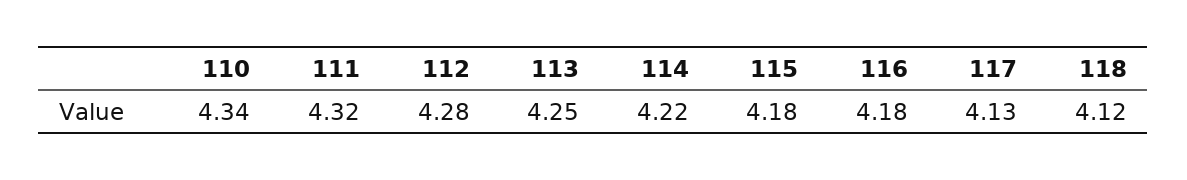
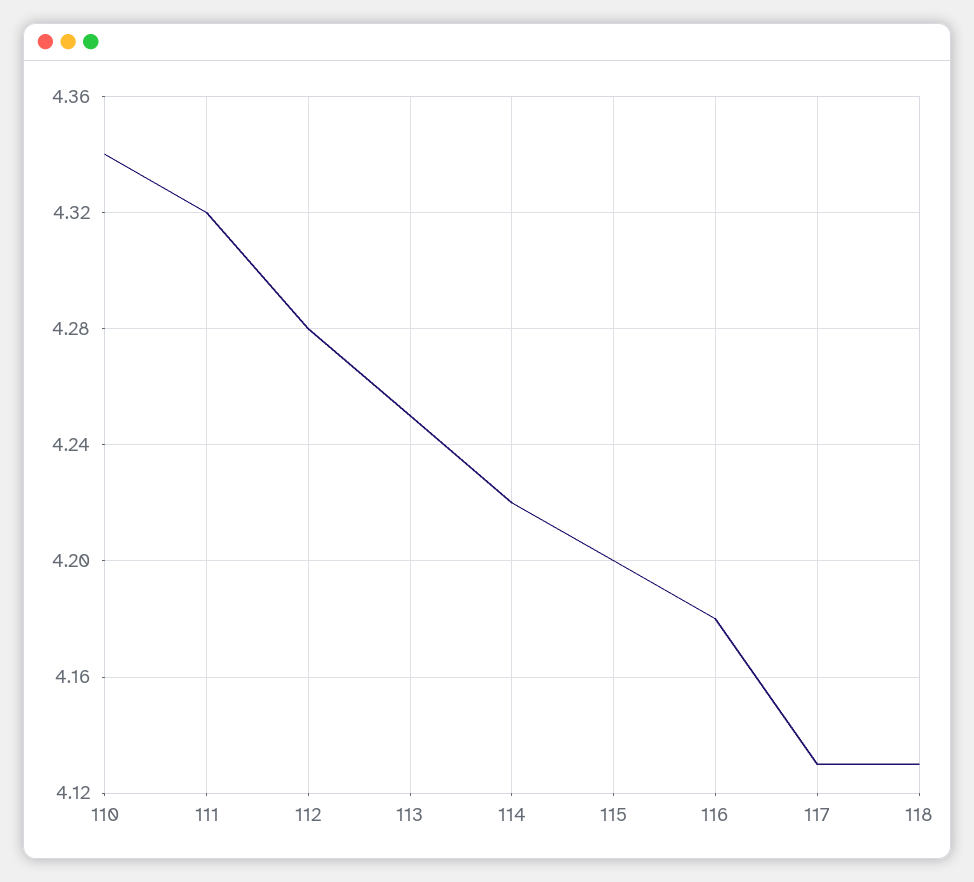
115: 4.18 -> 4.2
118: 4.12 -> 4.13

